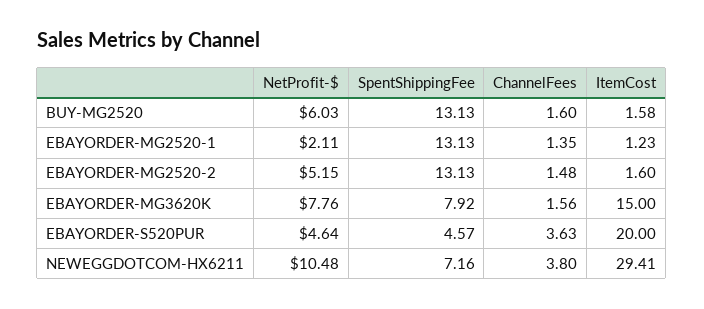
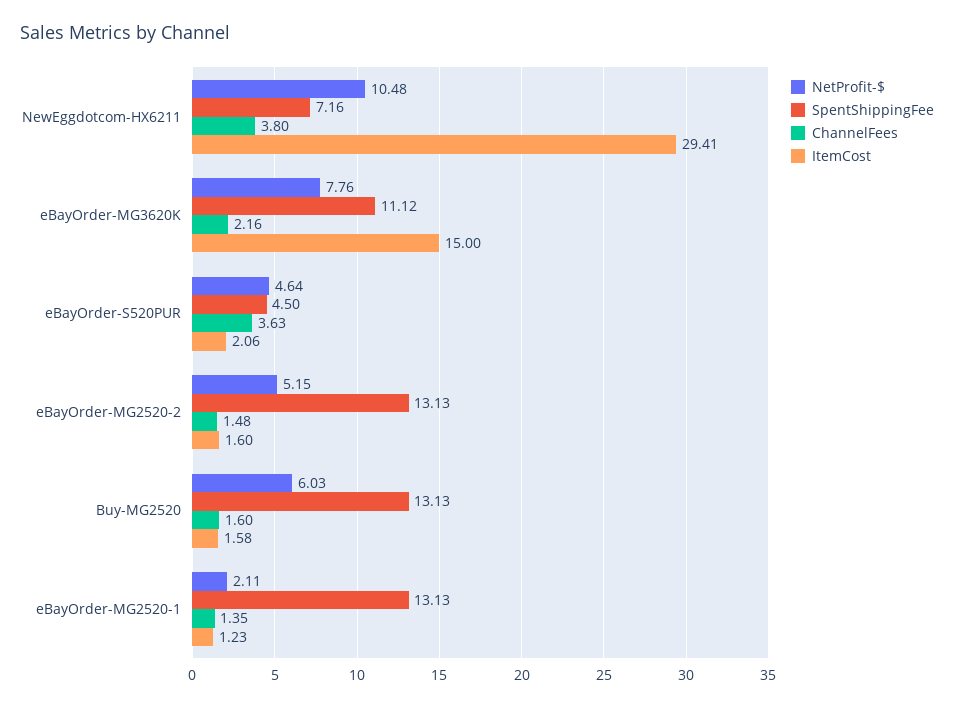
SpentShippingFee, EBAYORDER-MG3620K: 7.92 -> 11.12
ChannelFees, EBAYORDER-MG3620K: 1.56 -> 2.16
SpentShippingFee, EBAYORDER-S520PUR: 4.57 -> 4.5
ItemCost, EBAYORDER-S520PUR: 20 -> 2.06

